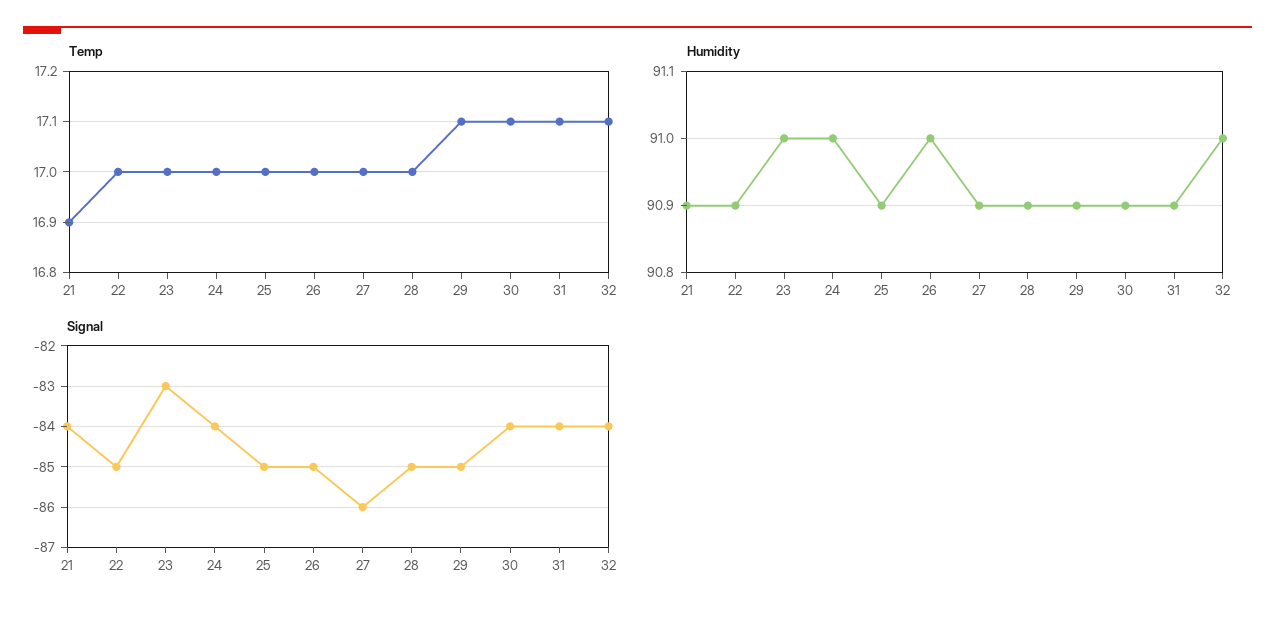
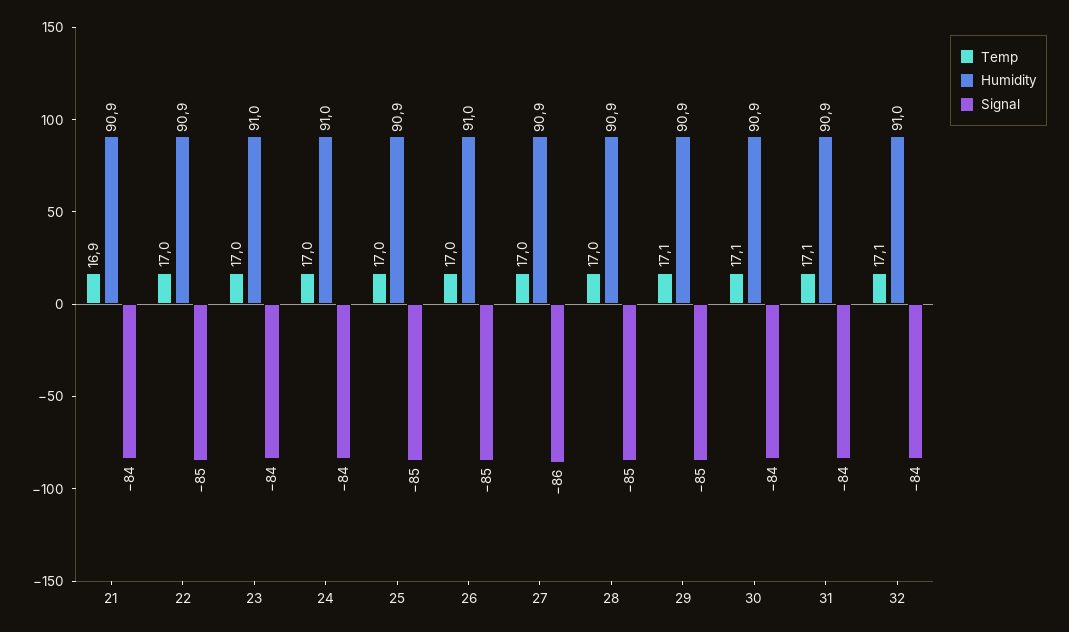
Signal, 23: -83 -> -84

